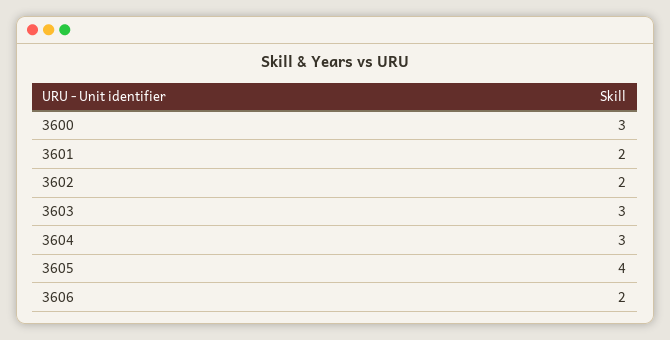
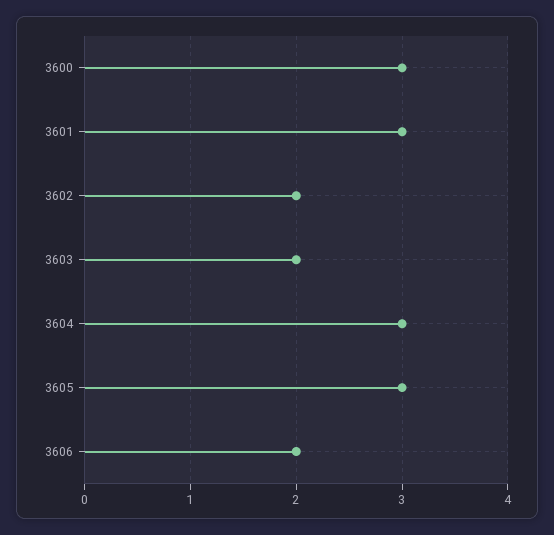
3601: 2 -> 3
3603: 3 -> 2
3605: 4 -> 3

